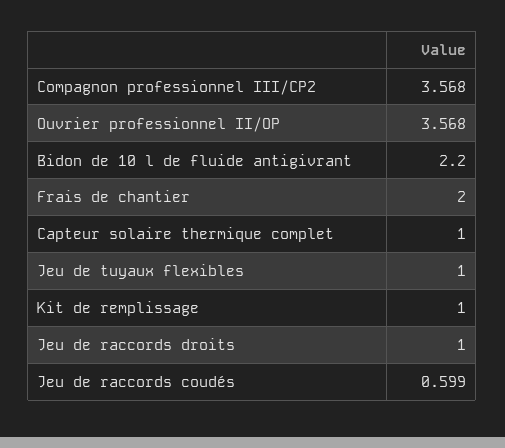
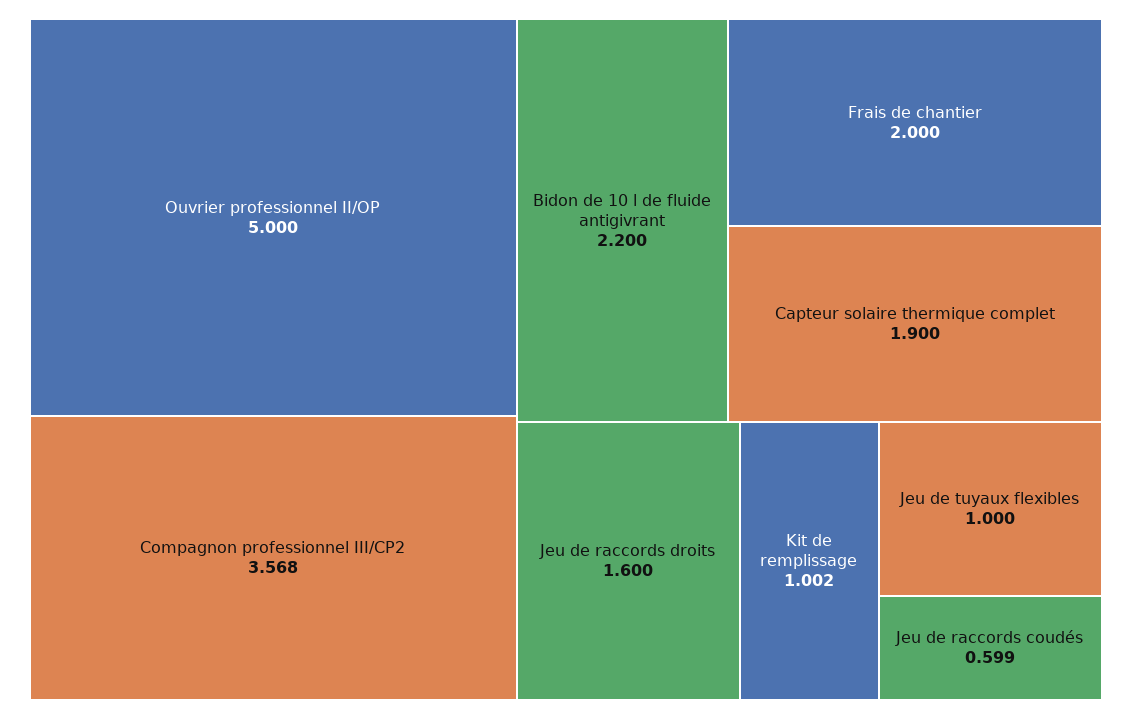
Ouvrier professionnel II/OP: 3.568 -> 5
Capteur solaire thermique complet: 1 -> 1.9
Kit de remplissage: 1 -> 1.002
Jeu de raccords droits: 1 -> 1.6

